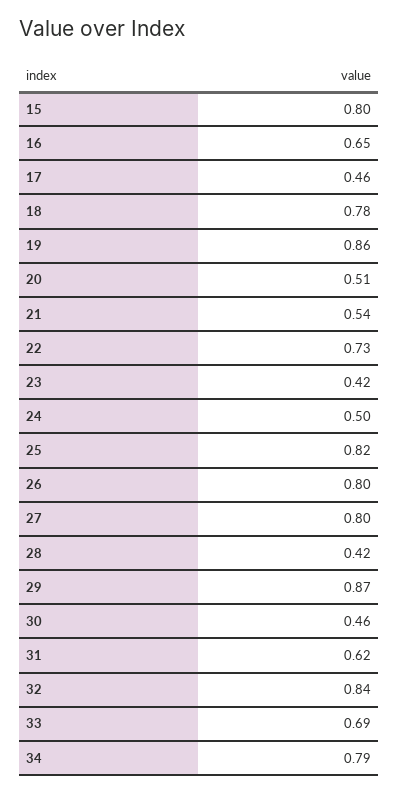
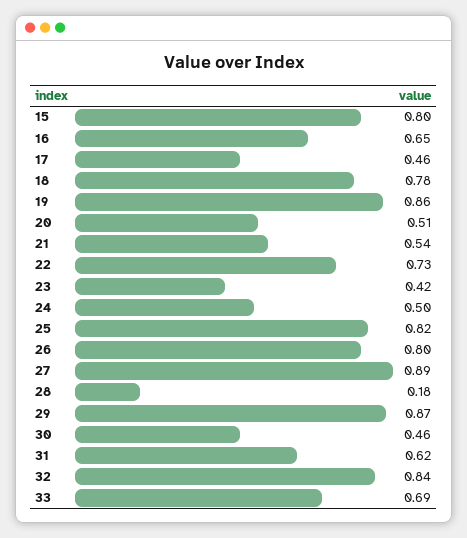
27: 0.8 -> 0.89
28: 0.42 -> 0.18
34: 0.79 -> none

